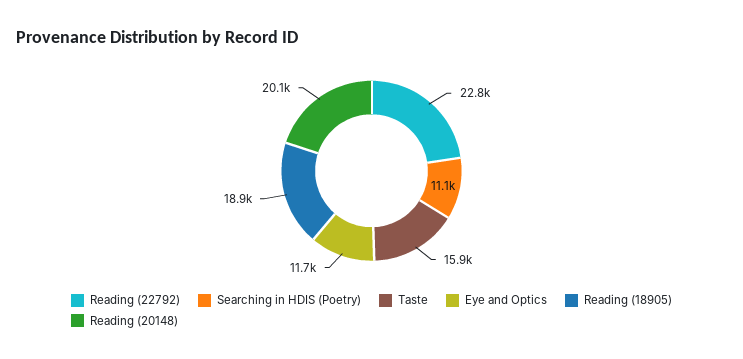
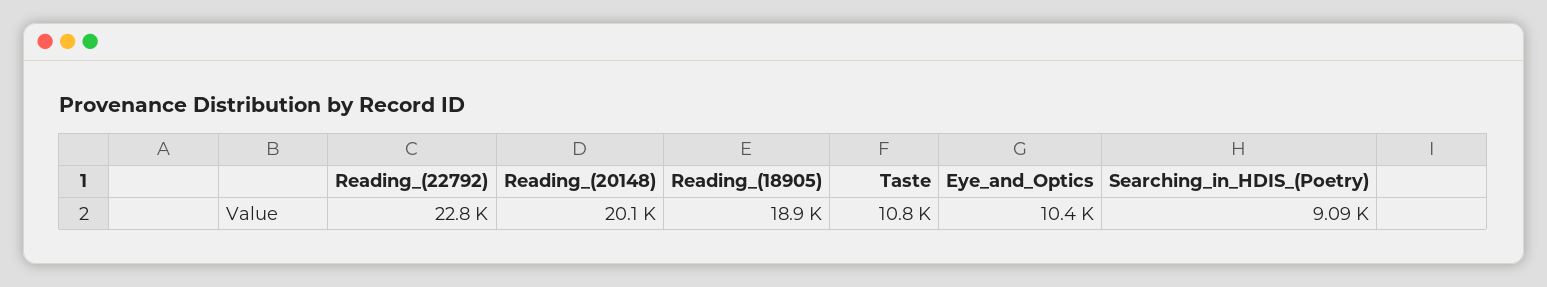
Searching in HDIS (Poetry): 11100 -> 9090
Taste: 15900 -> 10800
Eye and Optics: 11700 -> 10400

